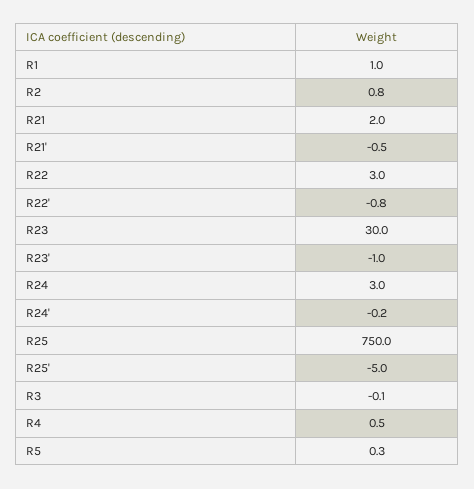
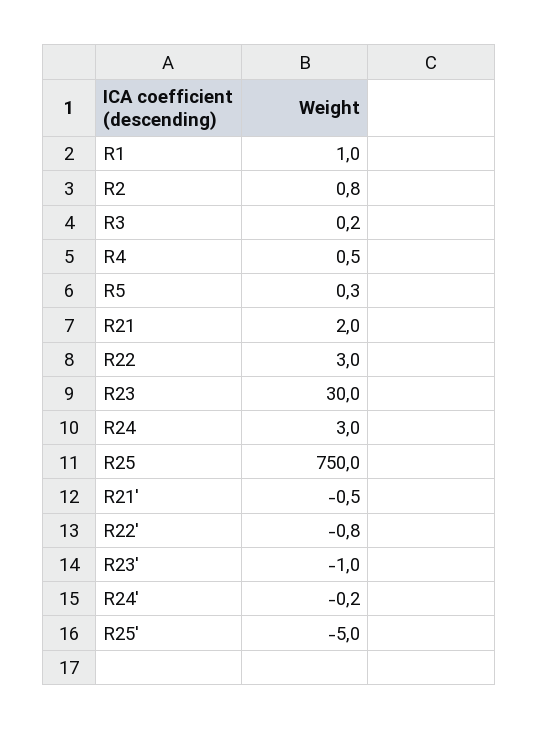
R3: -0.1 -> 0.2

